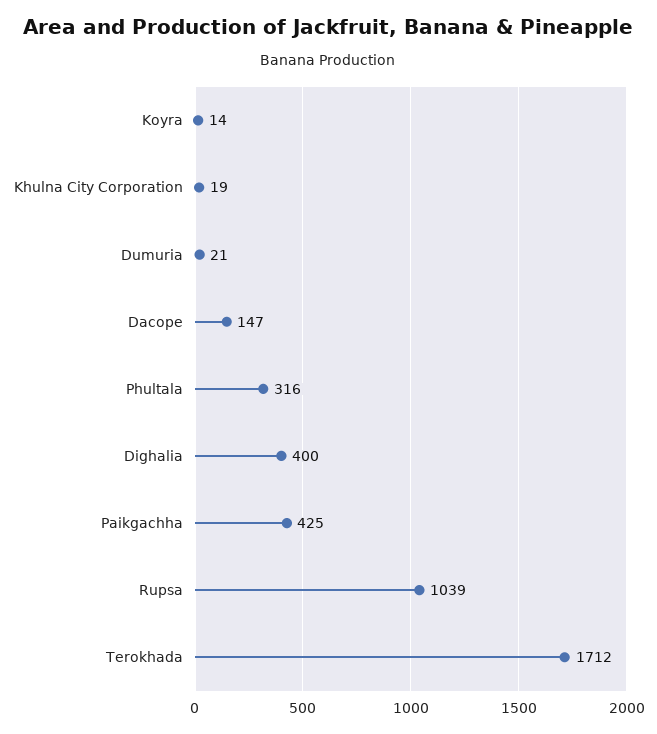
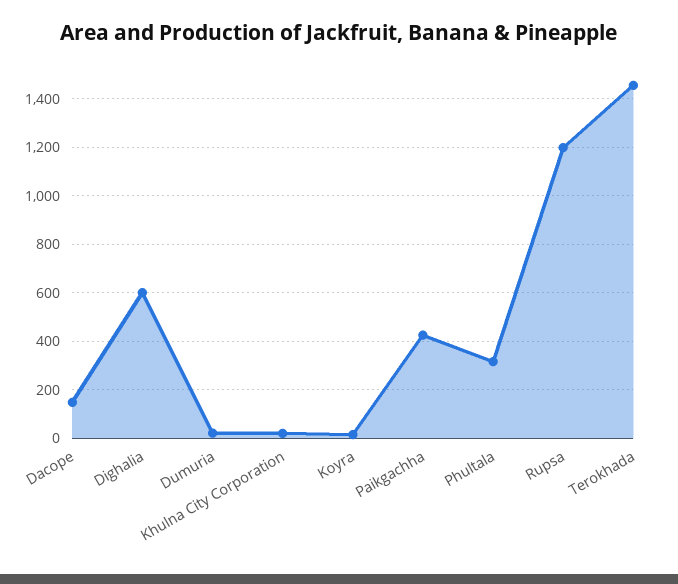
Dighalia: 400 -> 600
Rupsa: 1039 -> 1200
Terokhada: 1712 -> 1450

